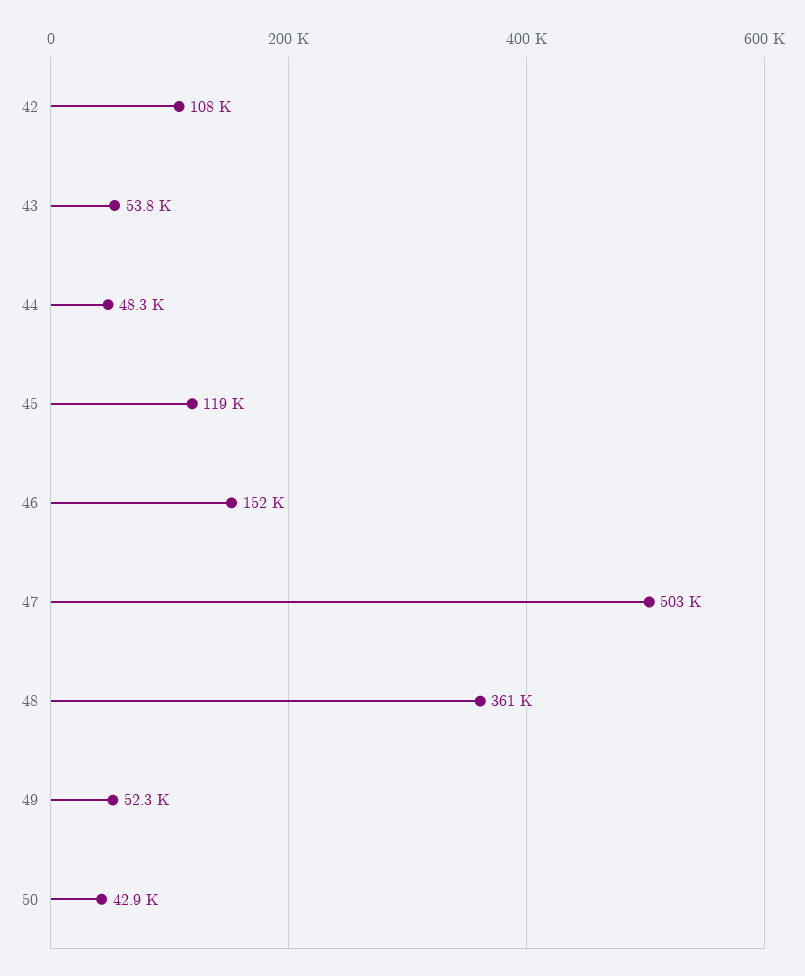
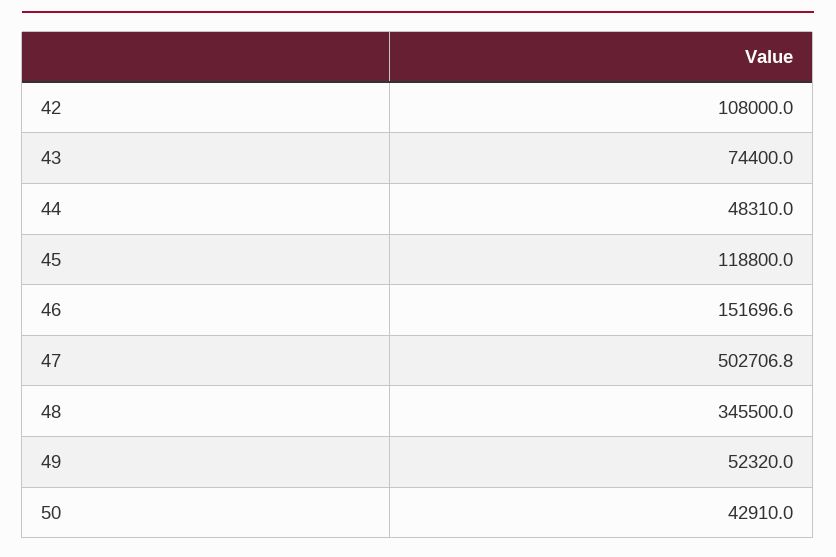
43: 53800 -> 74400
48: 361000 -> 345500

